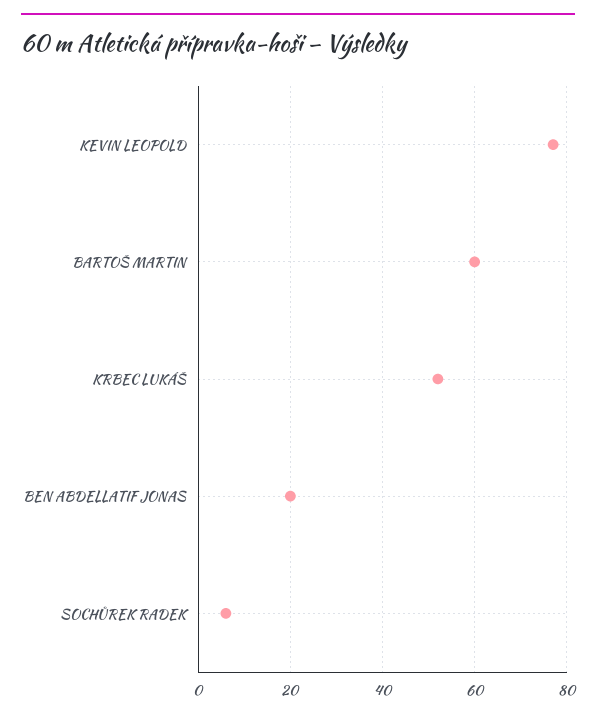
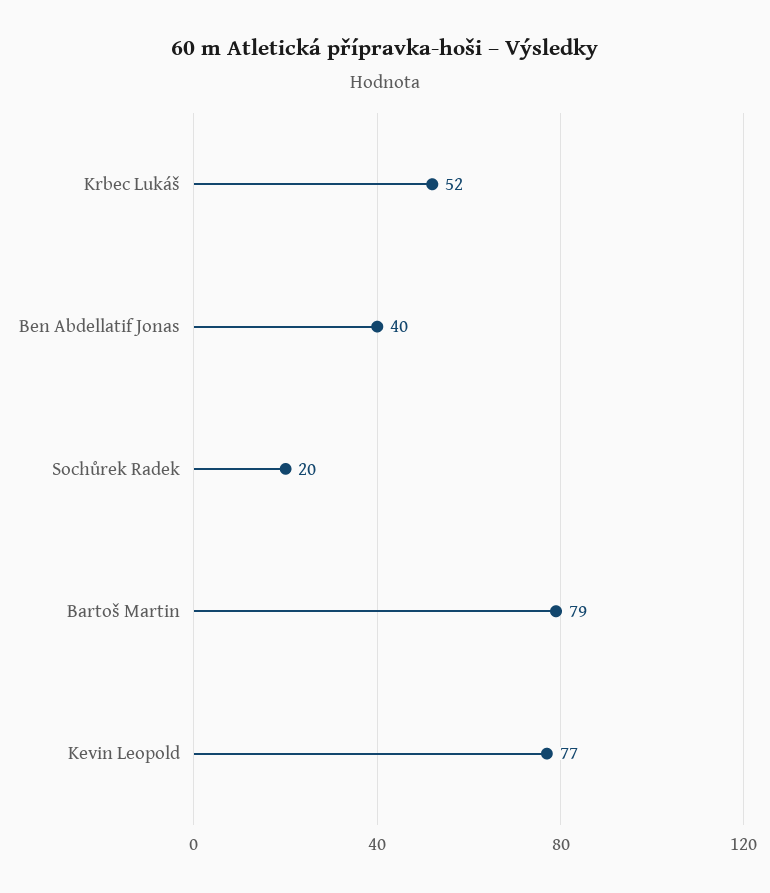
BARTOŠ MARTIN: 60 -> 79
BEN ABDELLATIF JONAS: 20 -> 40
SOCHŮREK RADEK: 5 -> 20

